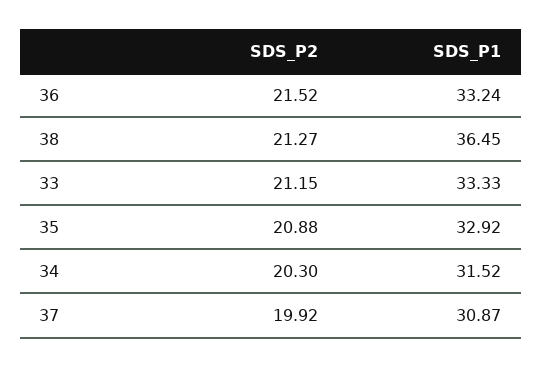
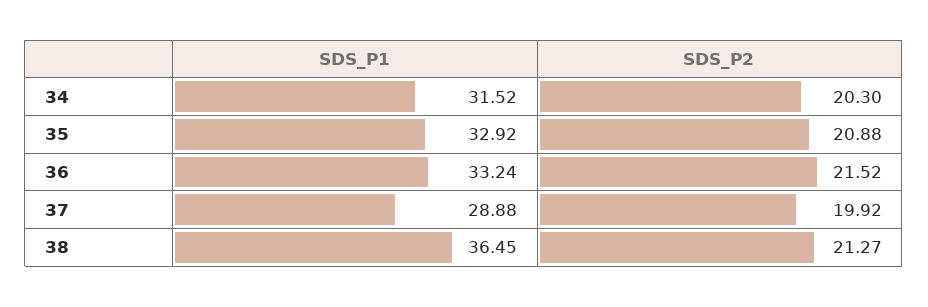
SDS_P2, 33: 21.15 -> none
SDS_P1, 33: 33.33 -> none
SDS_P1, 37: 30.87 -> 28.88

